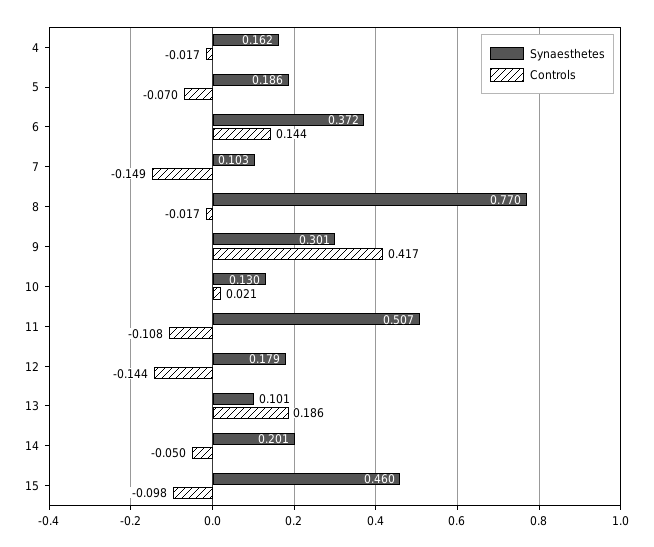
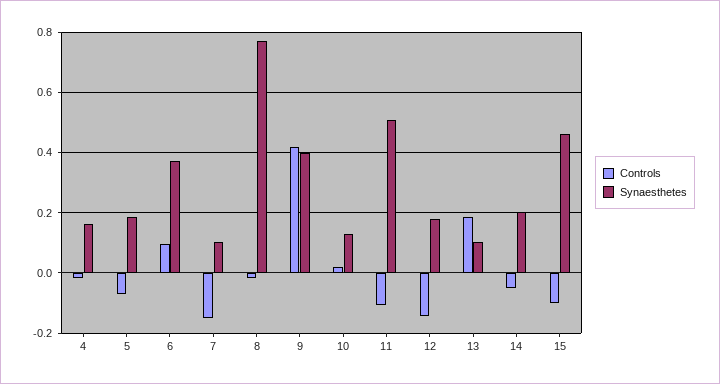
Controls, 6: 0.144 -> 0.1
Synaesthetes, 9: 0.301 -> 0.4

